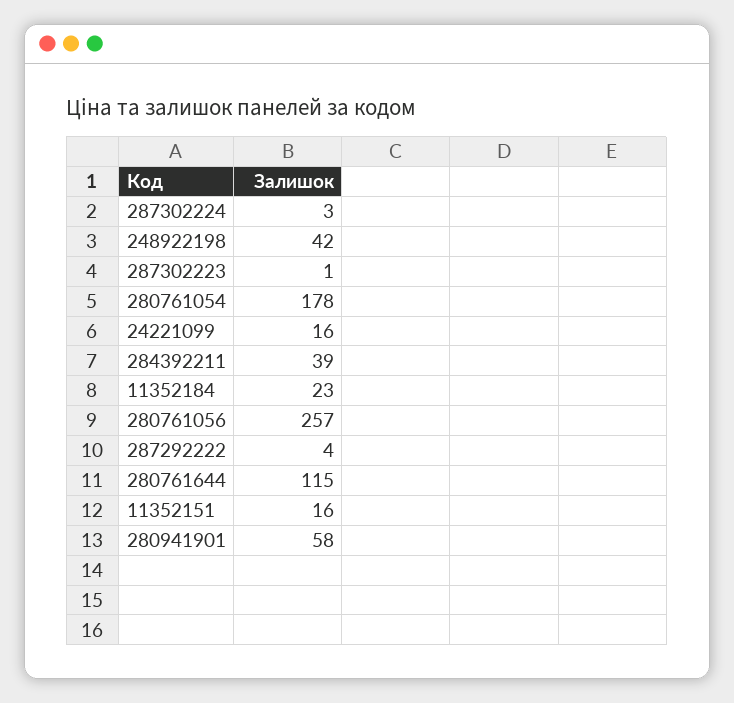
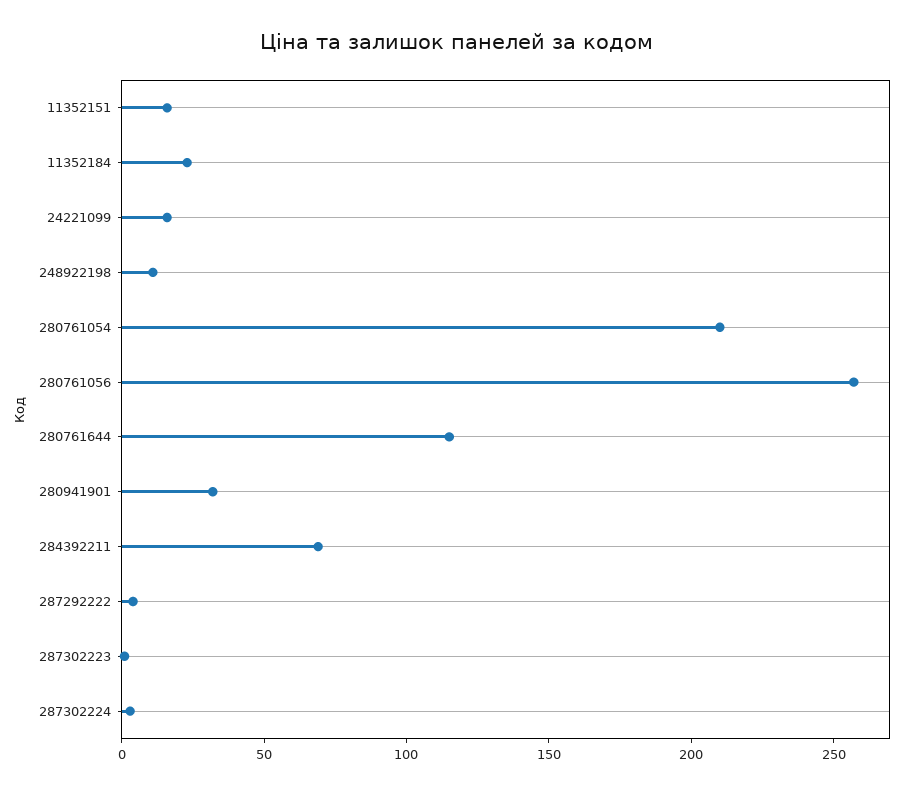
248922198: 42 -> 10
280761054: 178 -> 210
284392211: 39 -> 70
280941901: 58 -> 30

